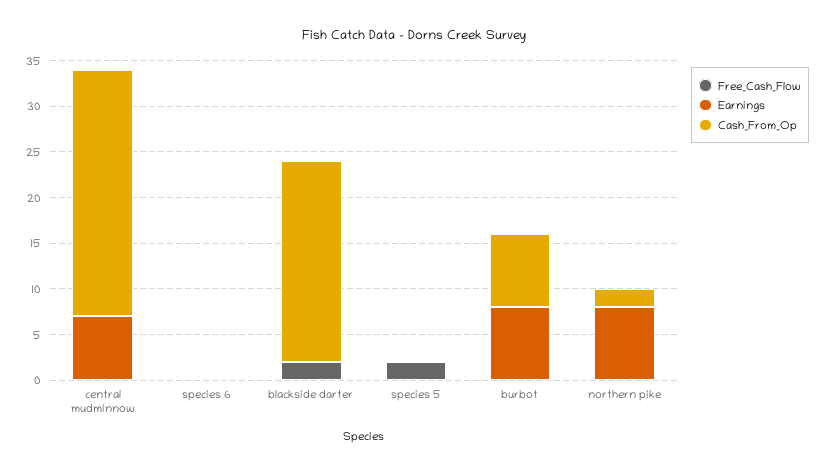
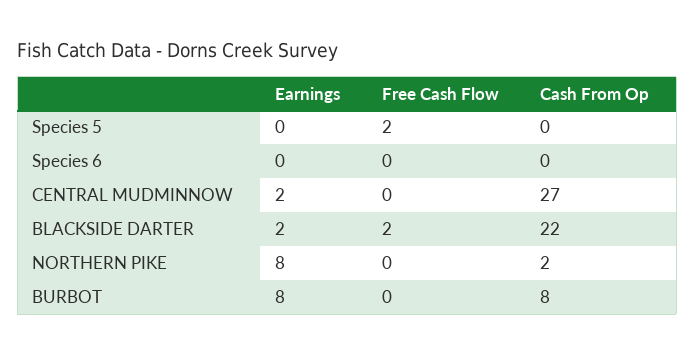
Earnings, central mudminnow: 7 -> 2
Earnings, blackside darter: 0 -> 2

